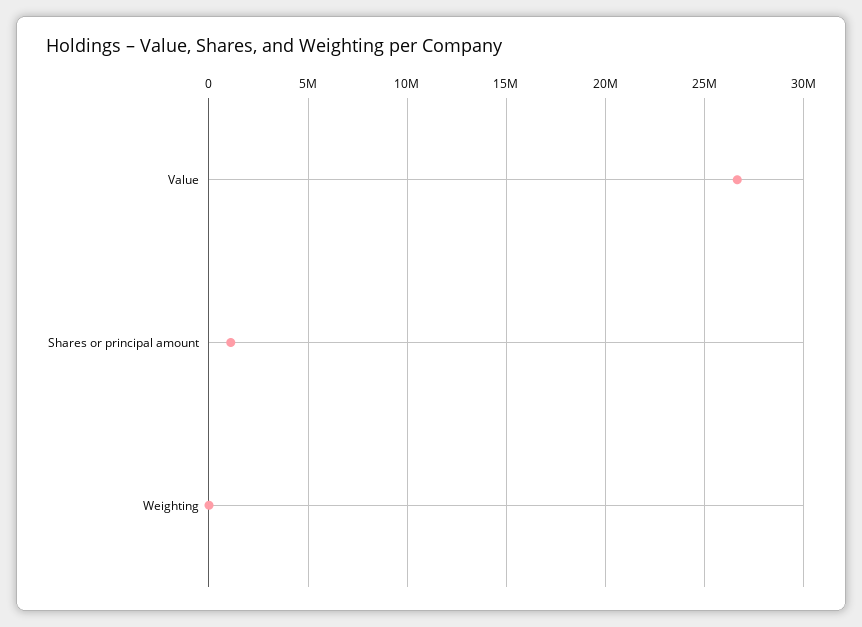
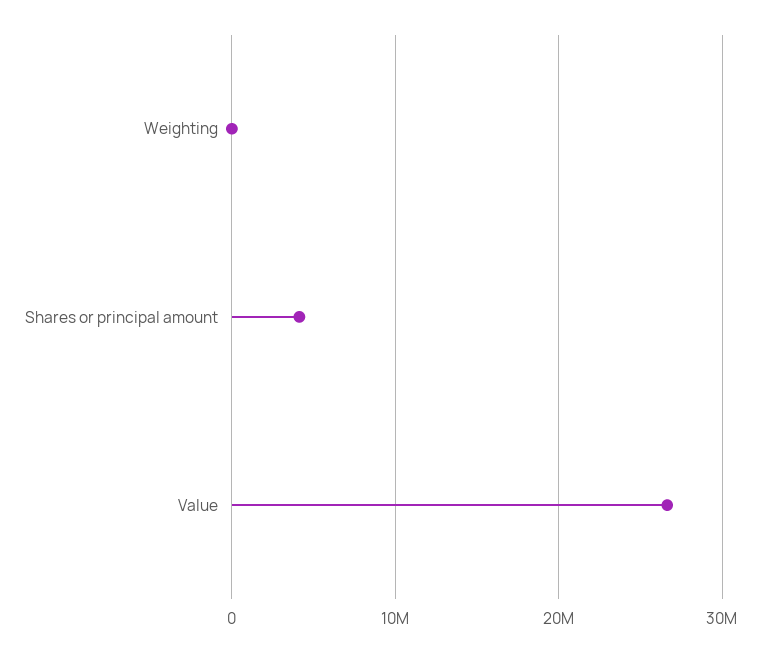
Shares or principal amount: 1000000 -> 4000000

